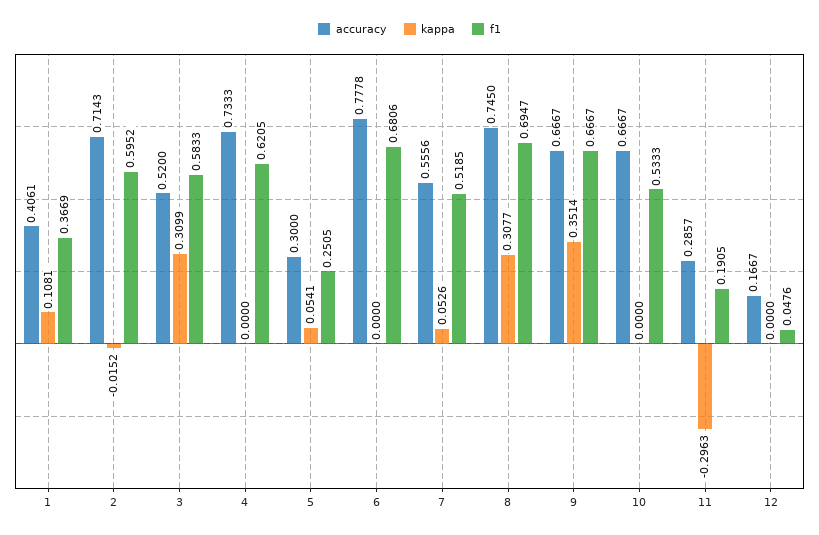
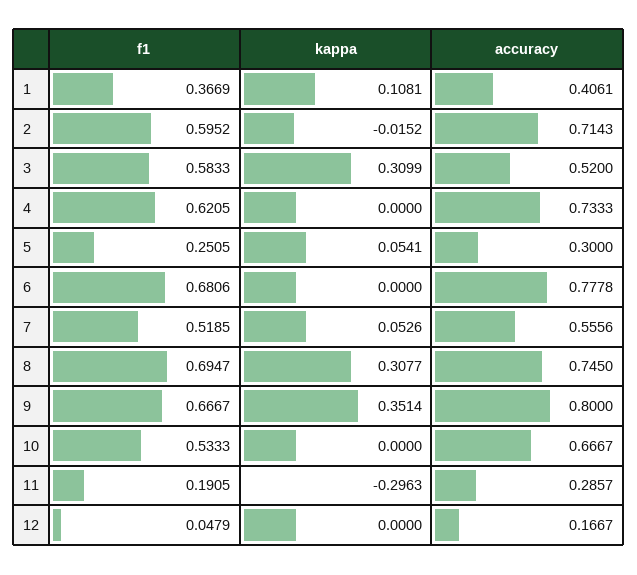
accuracy, 9: 0.6667 -> 0.8
f1, 12: 0.0476 -> 0.0479

